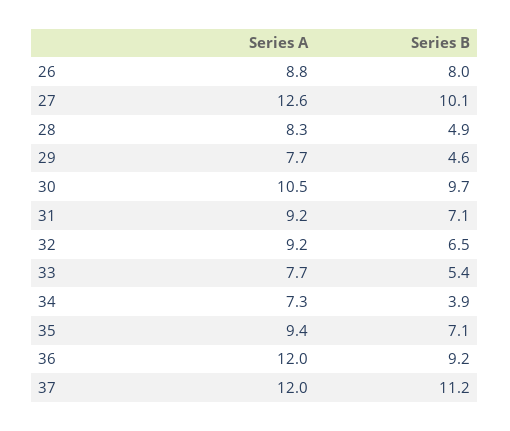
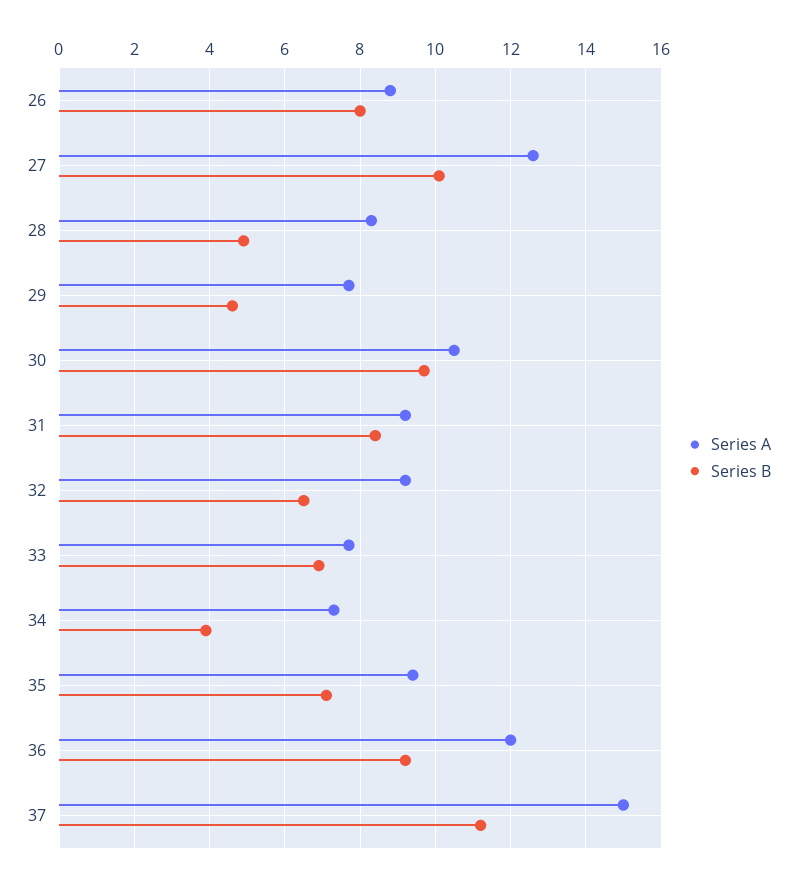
Series B, 31: 7.1 -> 8.5
Series B, 33: 5.4 -> 7
Series A, 37: 12 -> 15

